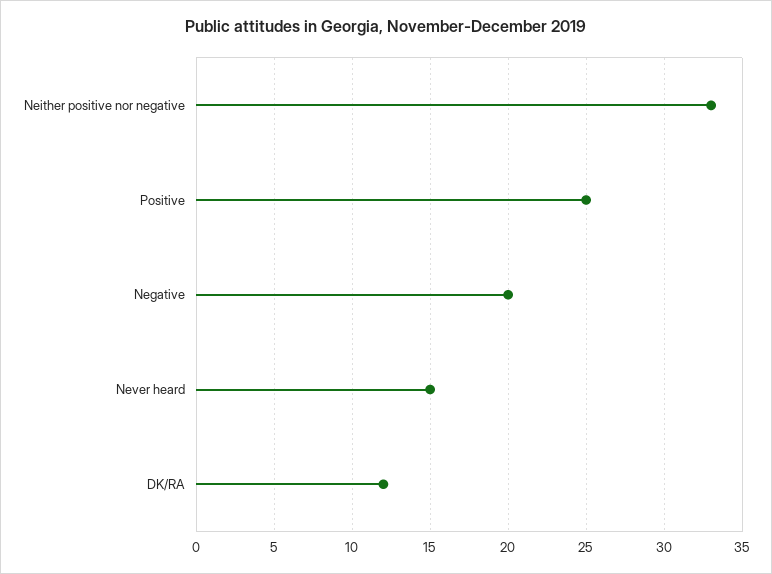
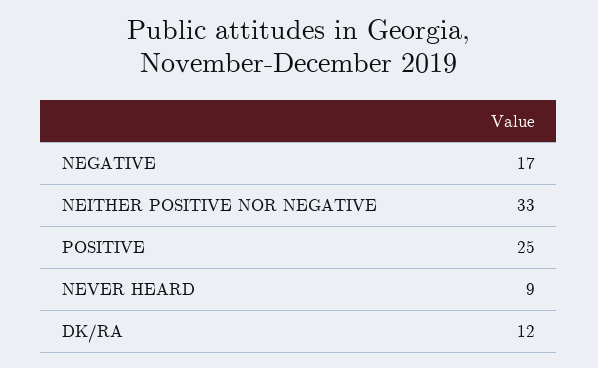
Negative: 20 -> 17
Never heard: 15 -> 9

